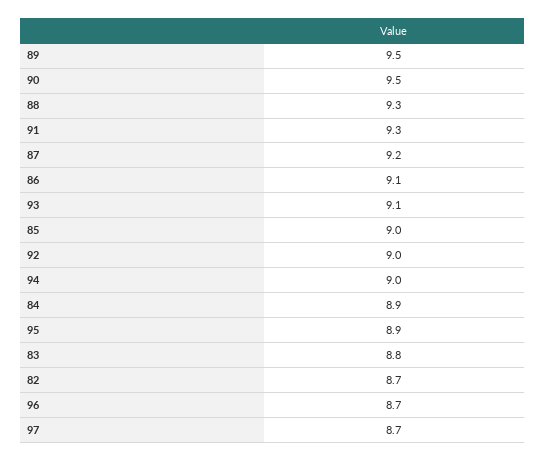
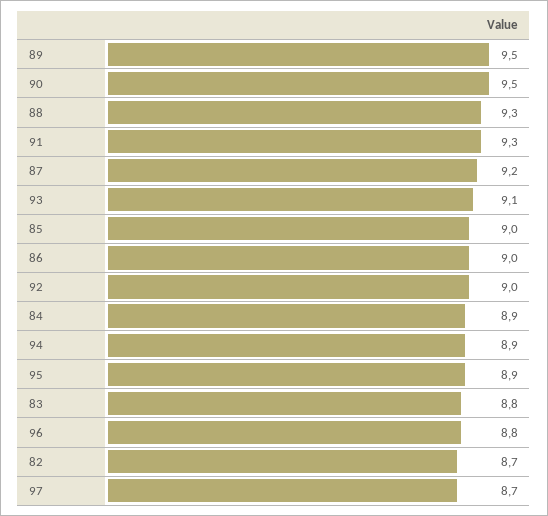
86: 9.1 -> 9
94: 9 -> 8.9
96: 8.7 -> 8.8

